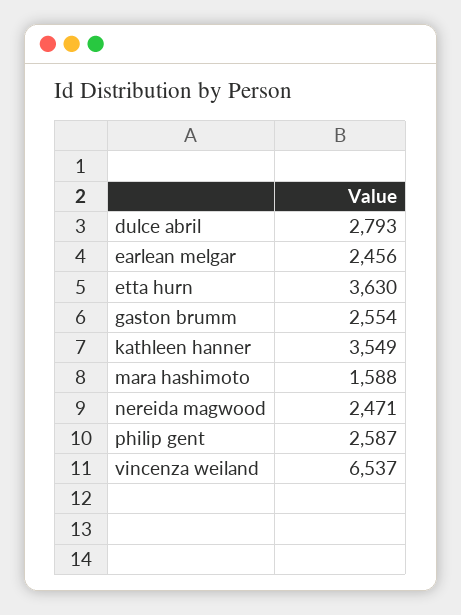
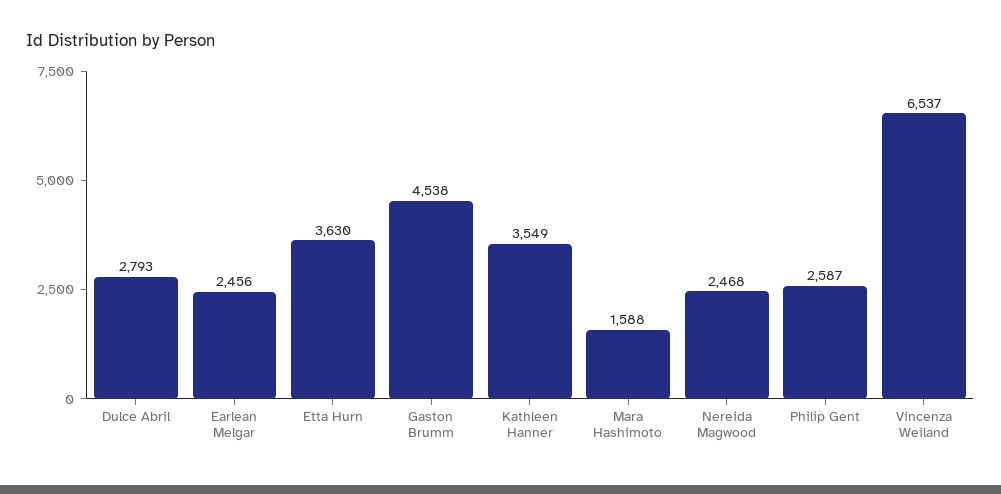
gaston brumm: 2554 -> 4538
nereida magwood: 2471 -> 2468

